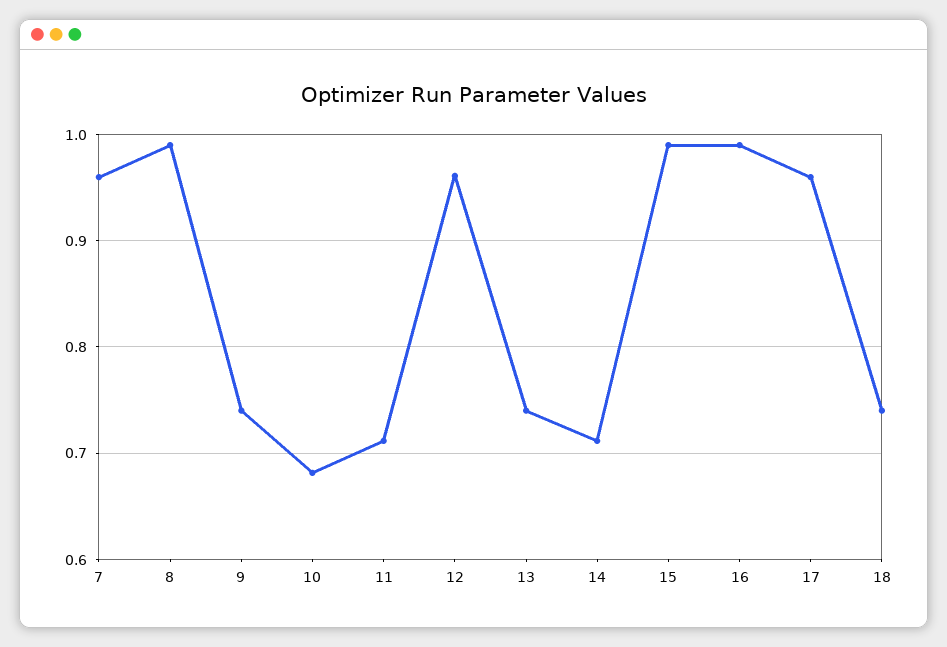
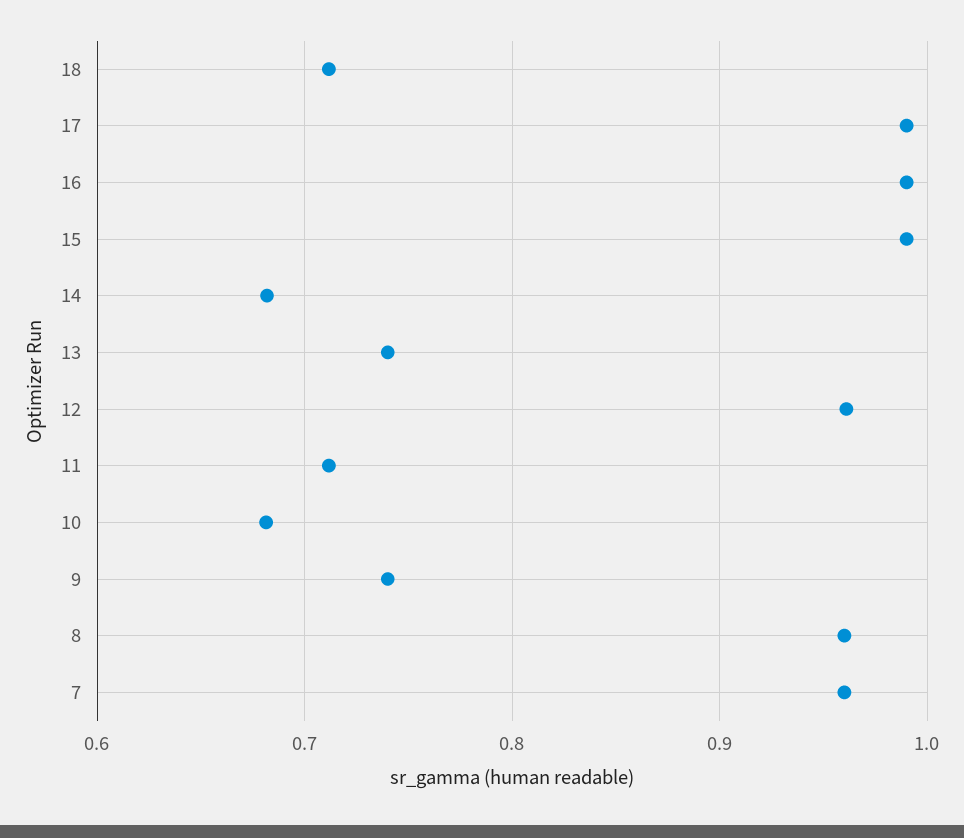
8: 0.99 -> 0.96
14: 0.71 -> 0.68
17: 0.96 -> 0.99
18: 0.74 -> 0.71

